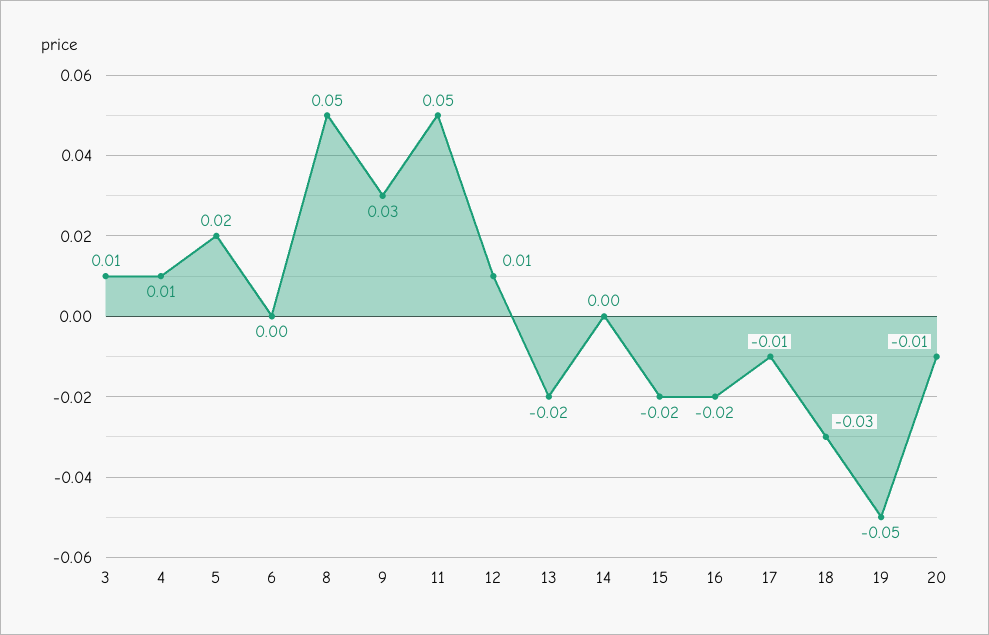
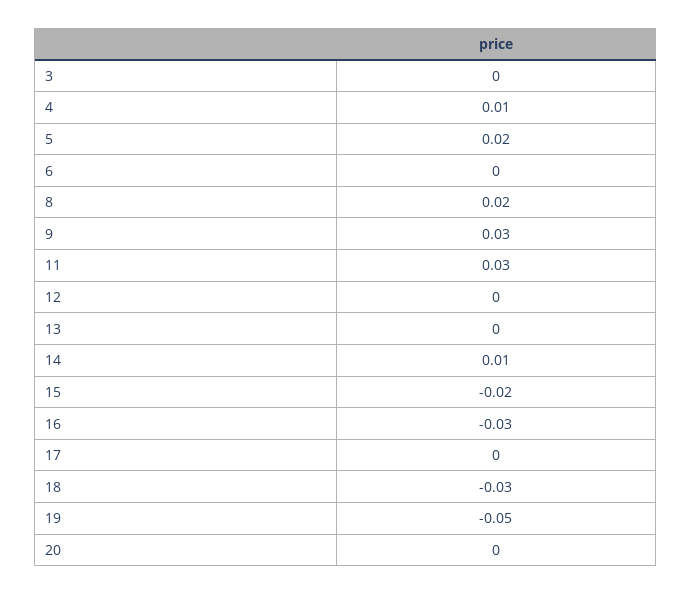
3: 0.01 -> 0
8: 0.05 -> 0.02
11: 0.05 -> 0.03
12: 0.01 -> 0
13: -0.02 -> 0
14: 0 -> 0.01
16: -0.02 -> -0.03
17: -0.01 -> 0
20: -0.01 -> 0

